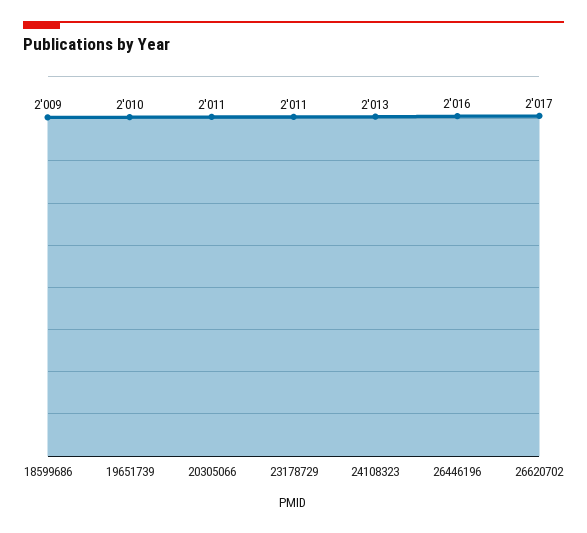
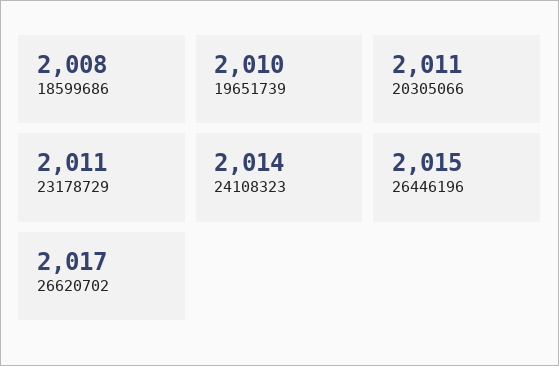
18599686: 2009 -> 2008
24108323: 2013 -> 2014
26446196: 2016 -> 2015

